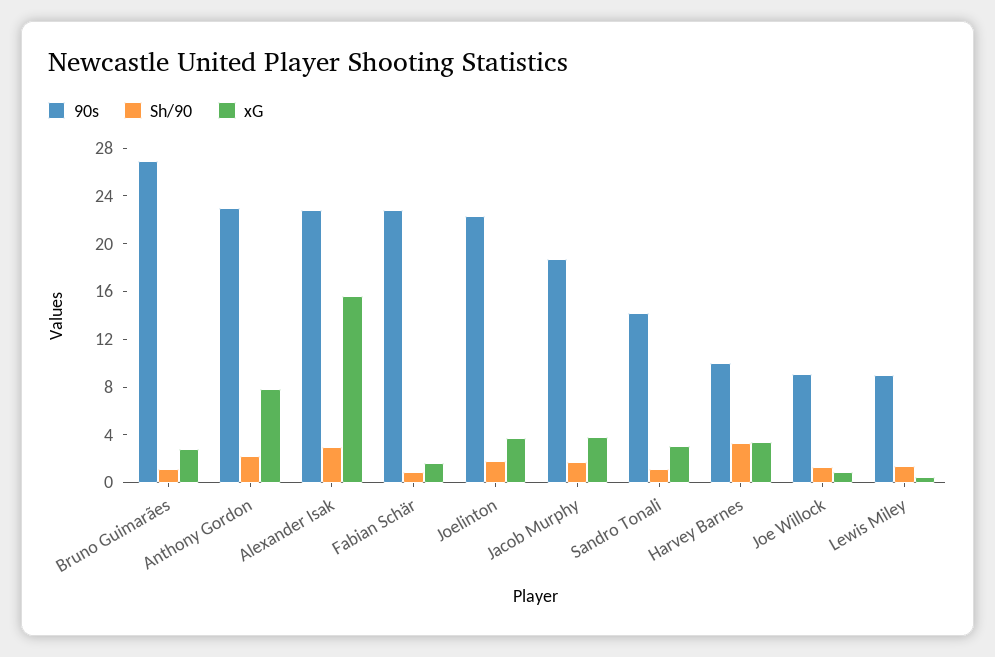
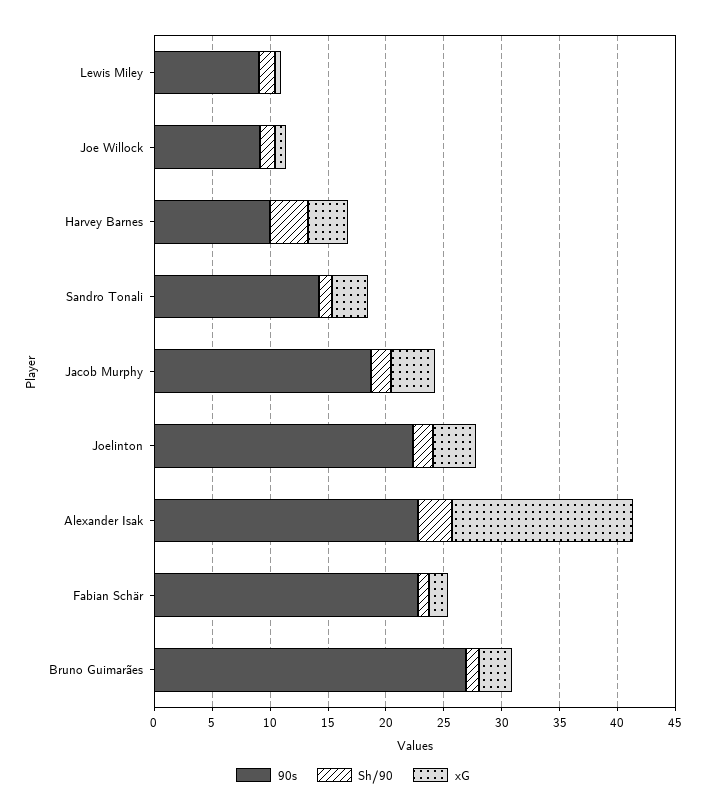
90s, Anthony Gordon: 23 -> none
Sh/90, Anthony Gordon: 2 -> none
xG, Anthony Gordon: 8 -> none

